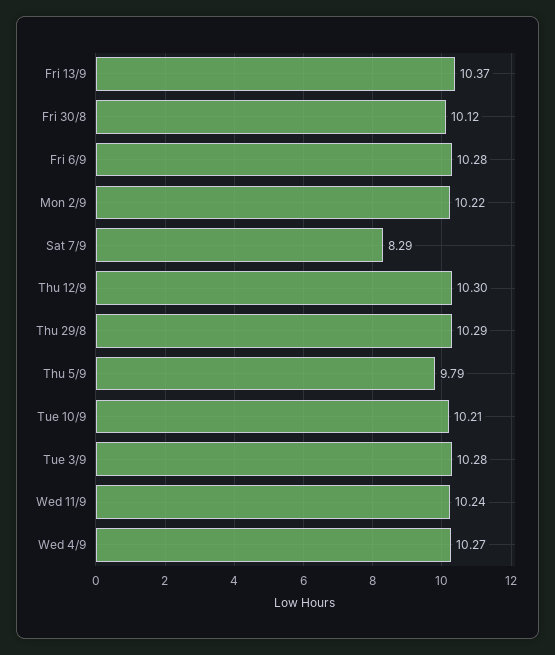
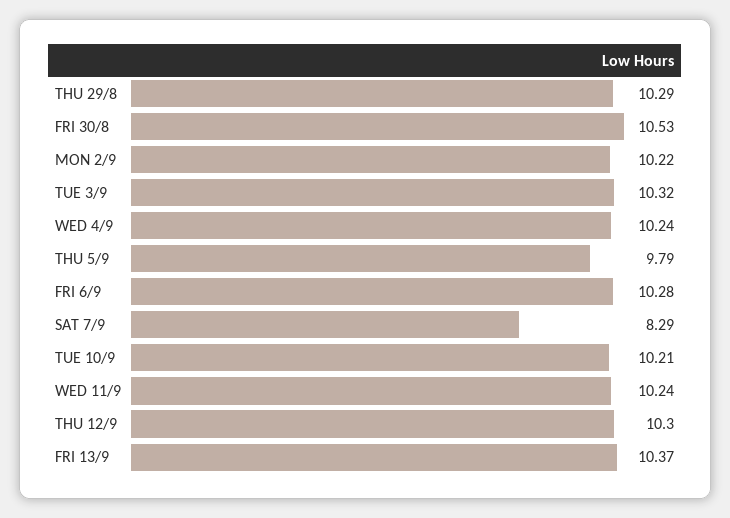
Fri 30/8: 10.12 -> 10.53
Tue 3/9: 10.28 -> 10.32
Wed 4/9: 10.27 -> 10.24

